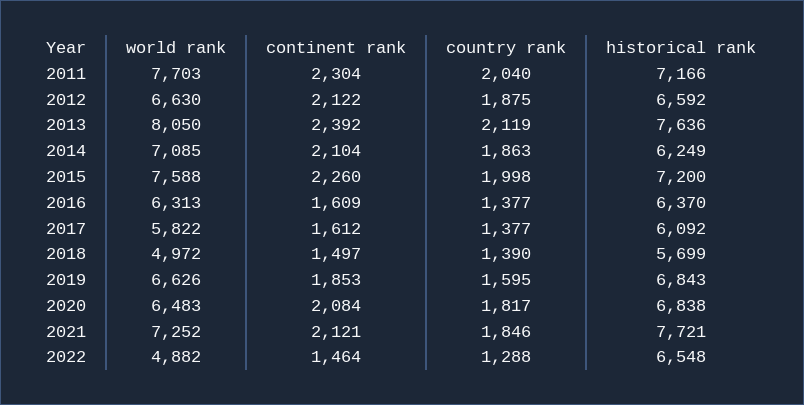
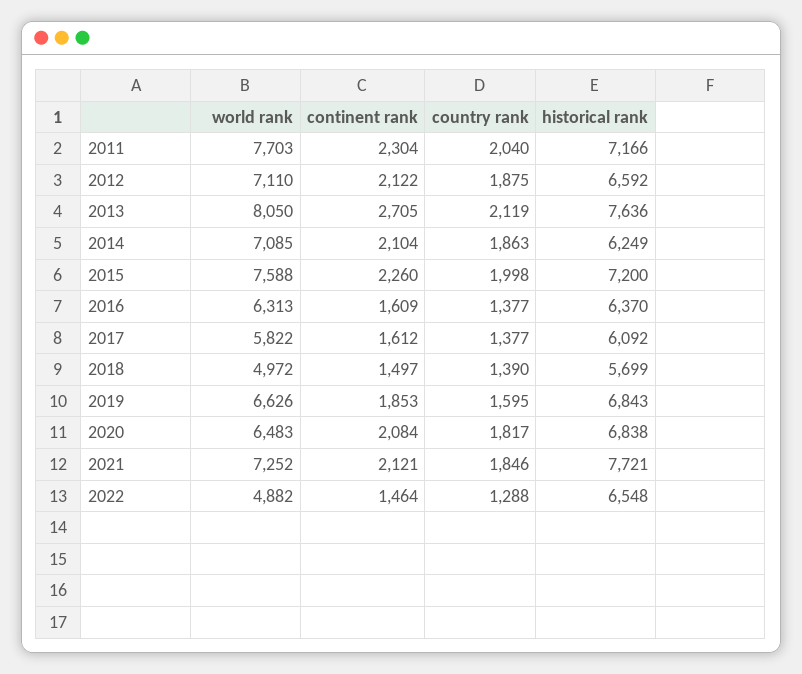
world rank, 2012: 6630 -> 7110
continent rank, 2013: 2392 -> 2705

